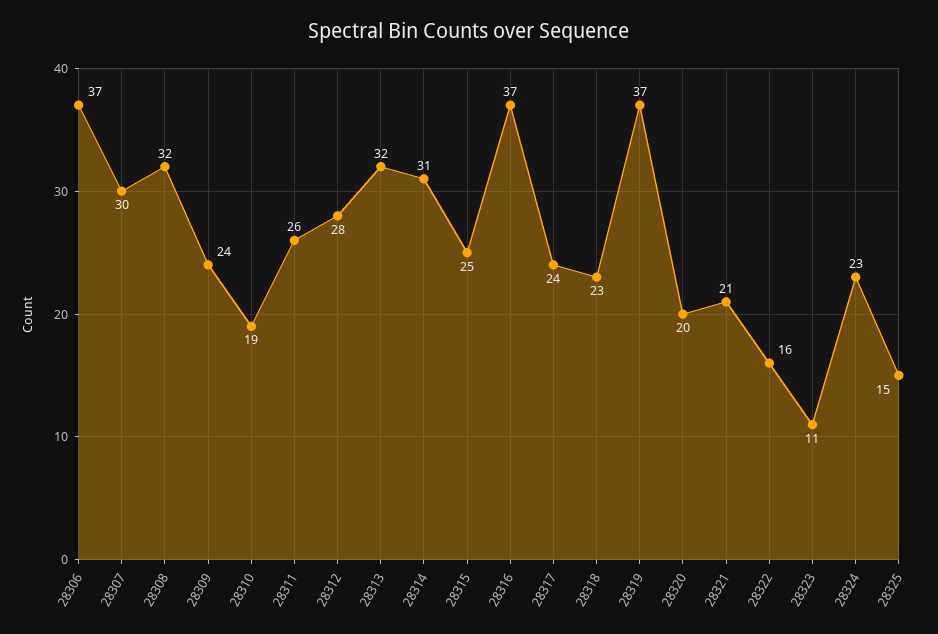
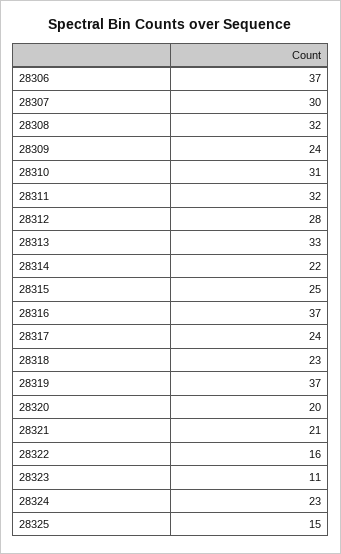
28310: 19 -> 31
28311: 26 -> 32
28313: 32 -> 33
28314: 31 -> 22

